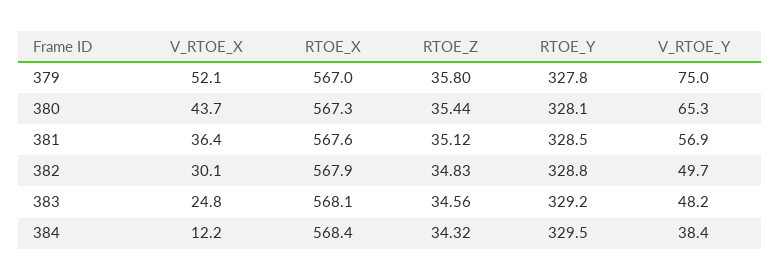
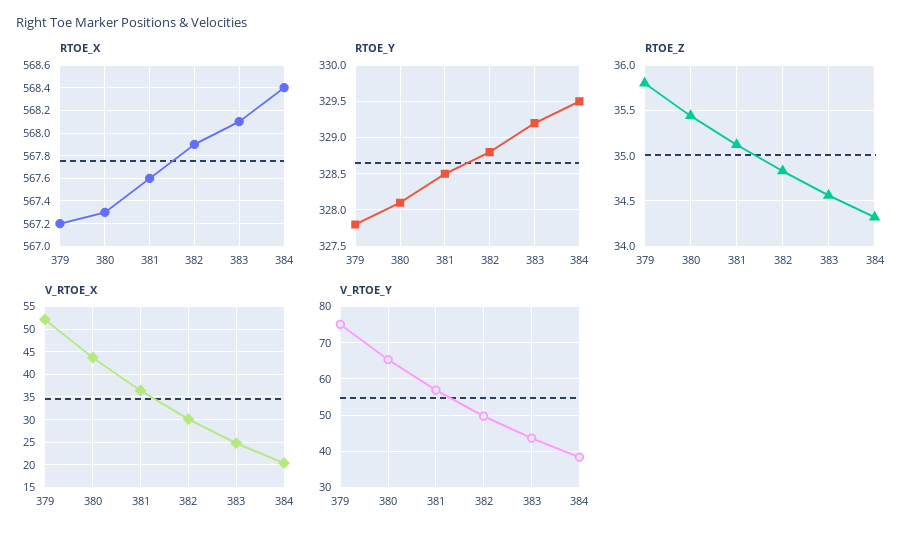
RTOE_X, 379: 567 -> 567.2
V_RTOE_Y, 383: 48.2 -> 44
V_RTOE_X, 384: 12.2 -> 20

